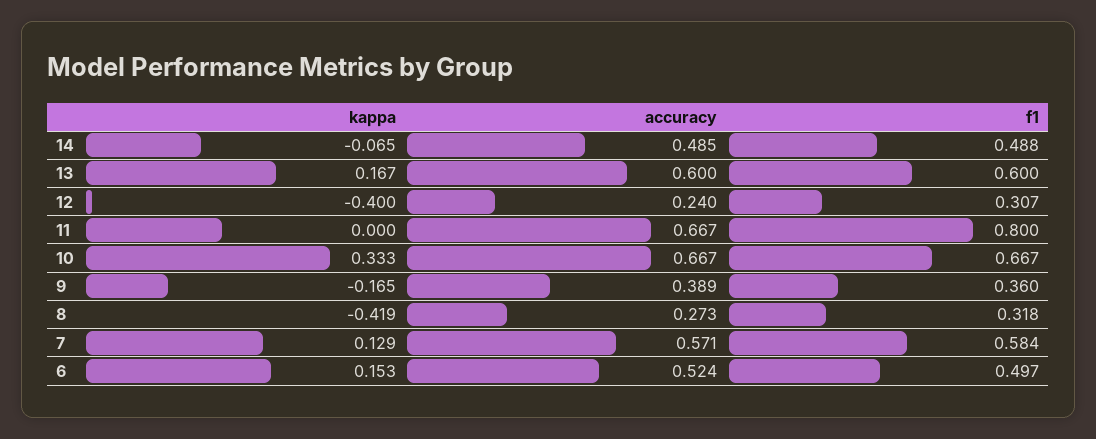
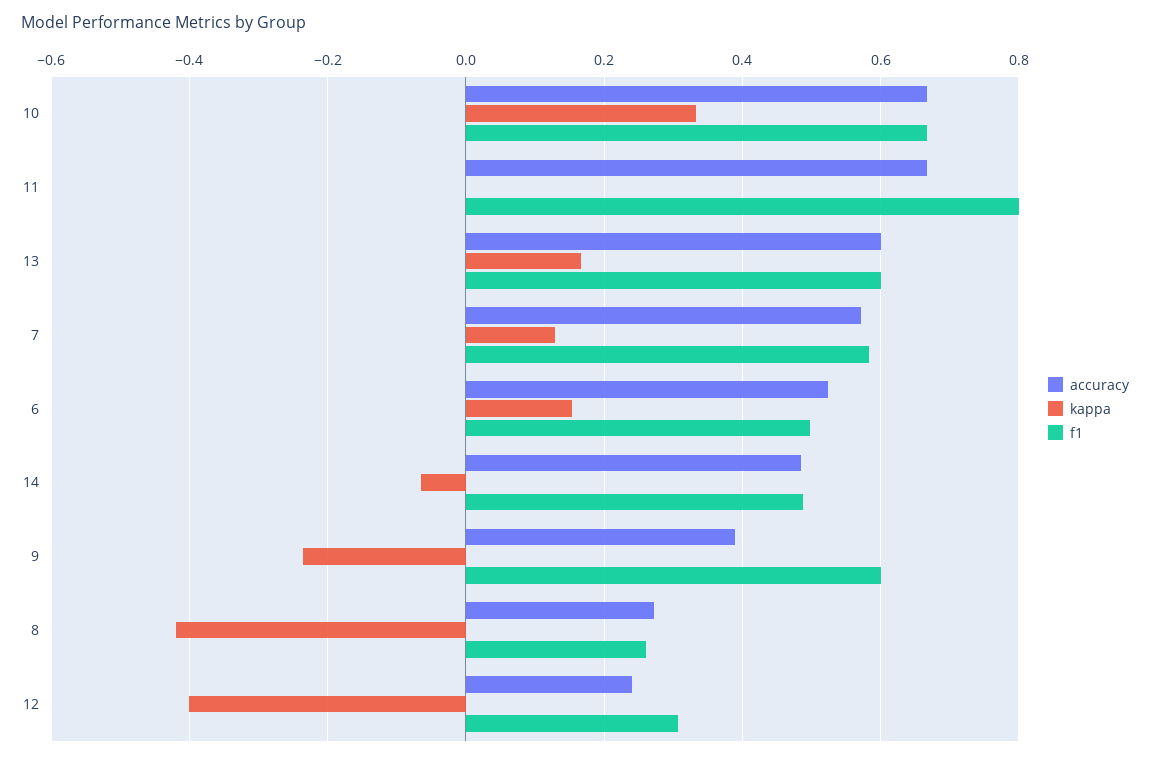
kappa, 9: -0.165 -> -0.24
f1, 9: 0.36 -> 0.6
f1, 8: 0.318 -> 0.26

